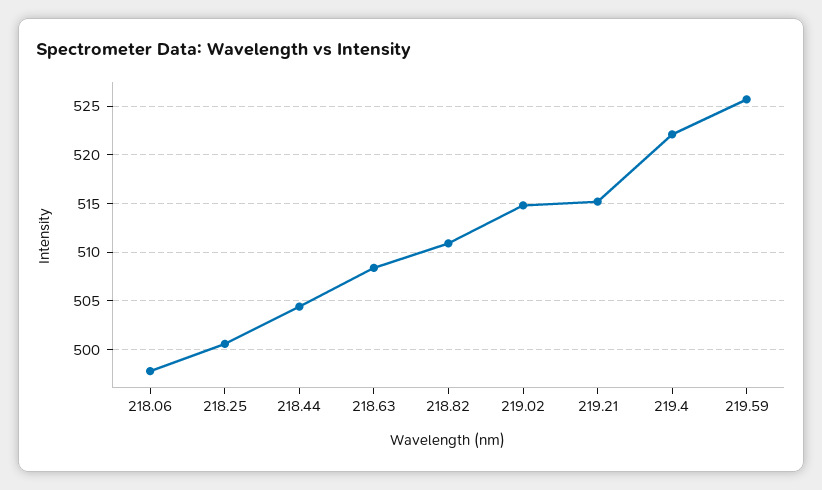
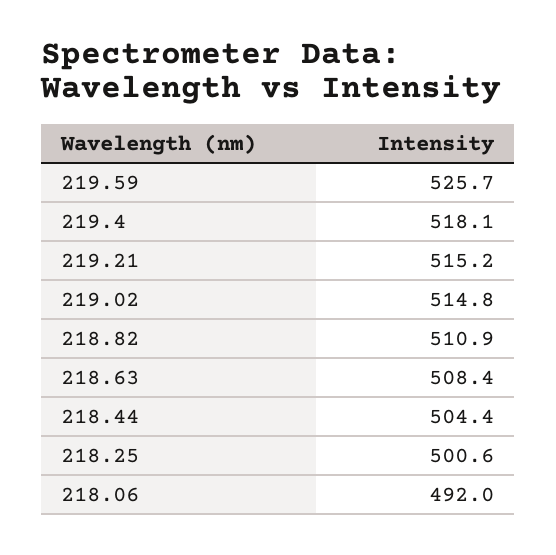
218.06: 498 -> 492
219.4: 522 -> 518.1

